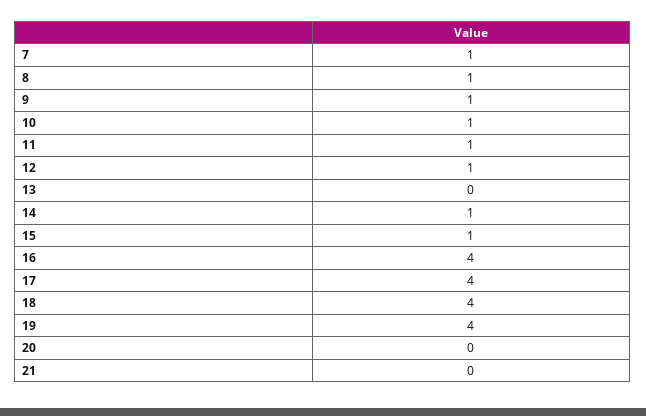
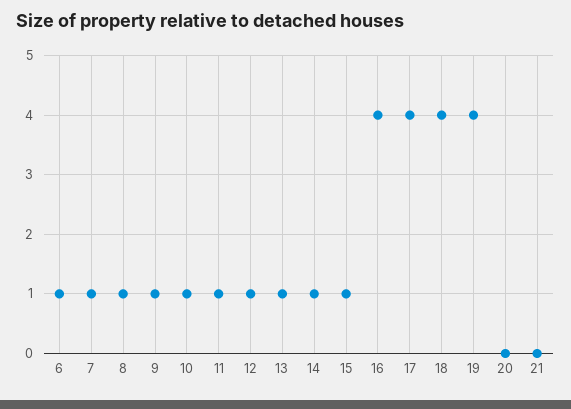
13: 0 -> 1
6: none -> 1

